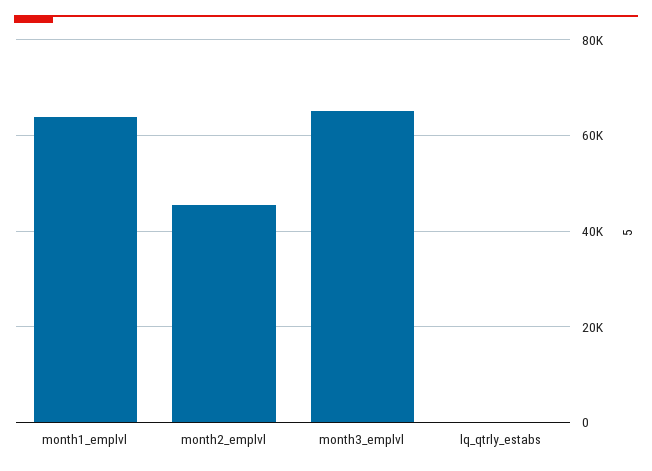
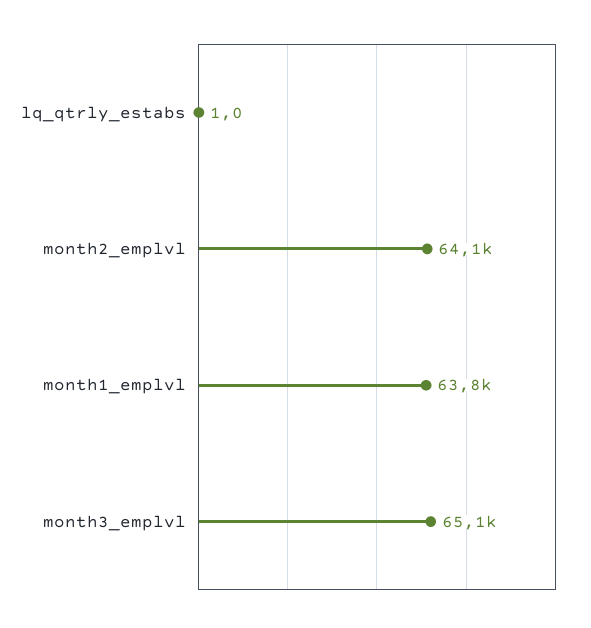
month2_emplvl: 46000 -> 64100

